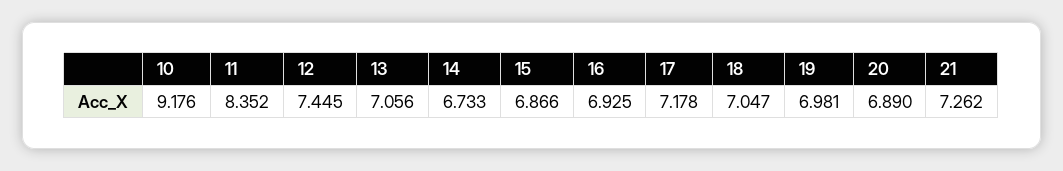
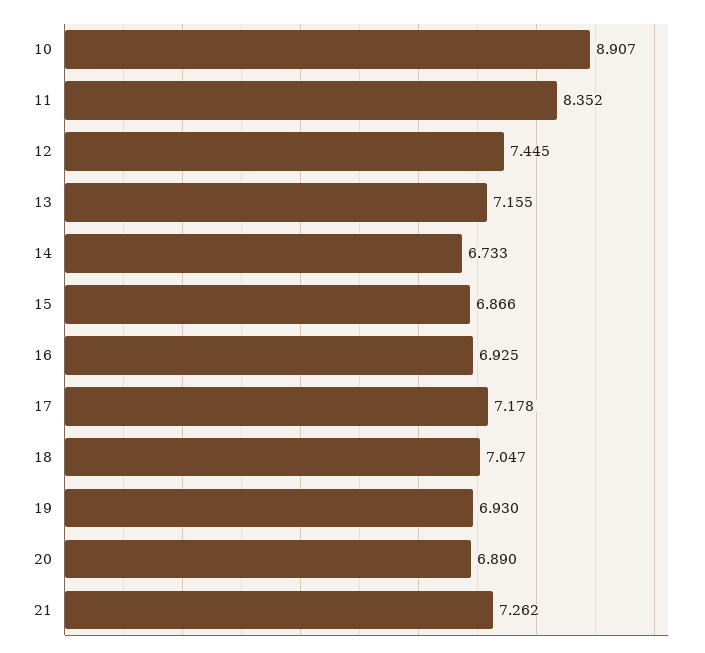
10: 9.176 -> 8.907
13: 7.056 -> 7.155
19: 6.981 -> 6.93

